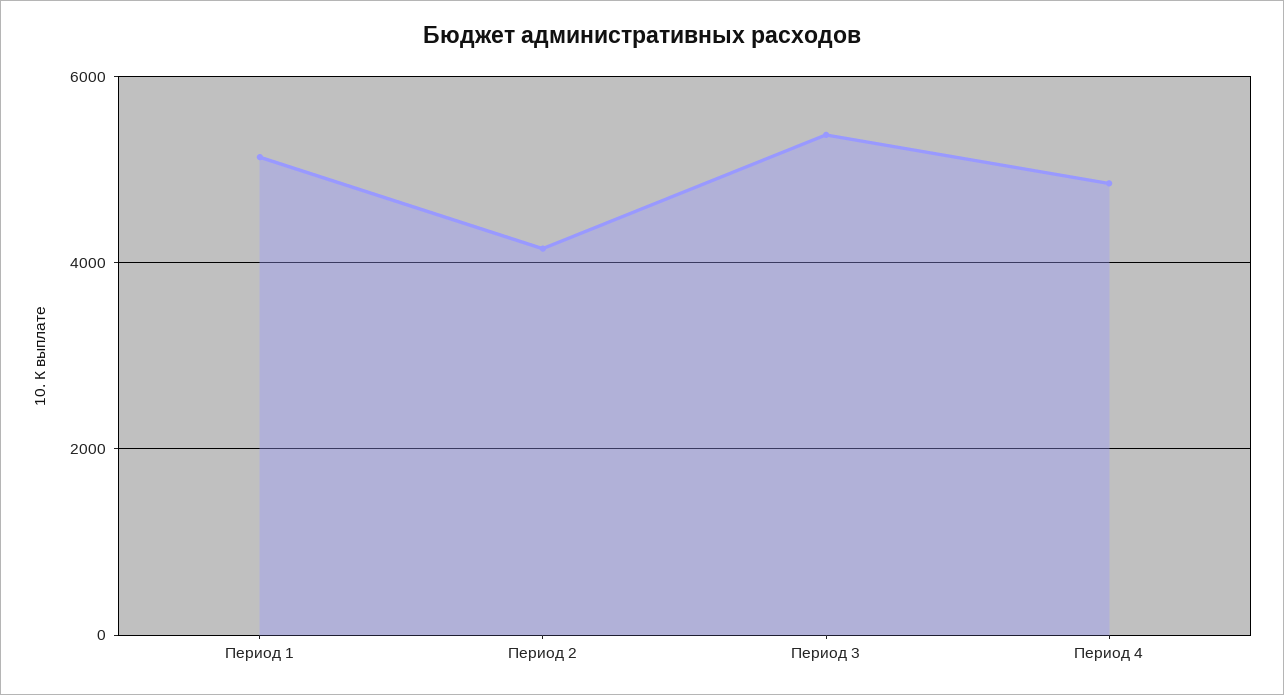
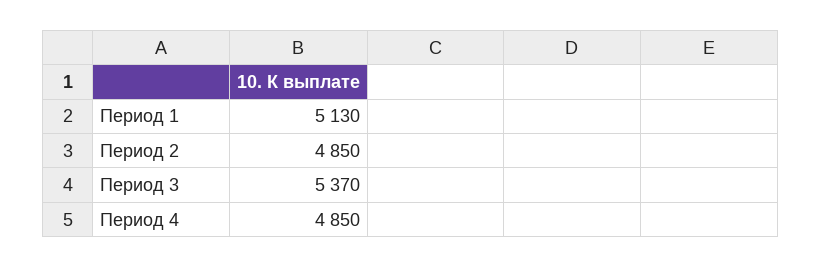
Период 2: 4200 -> 4850

